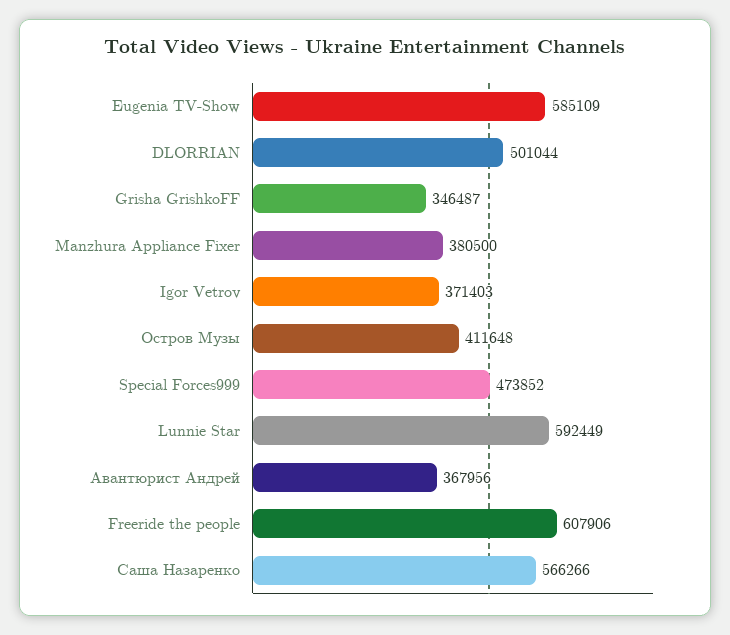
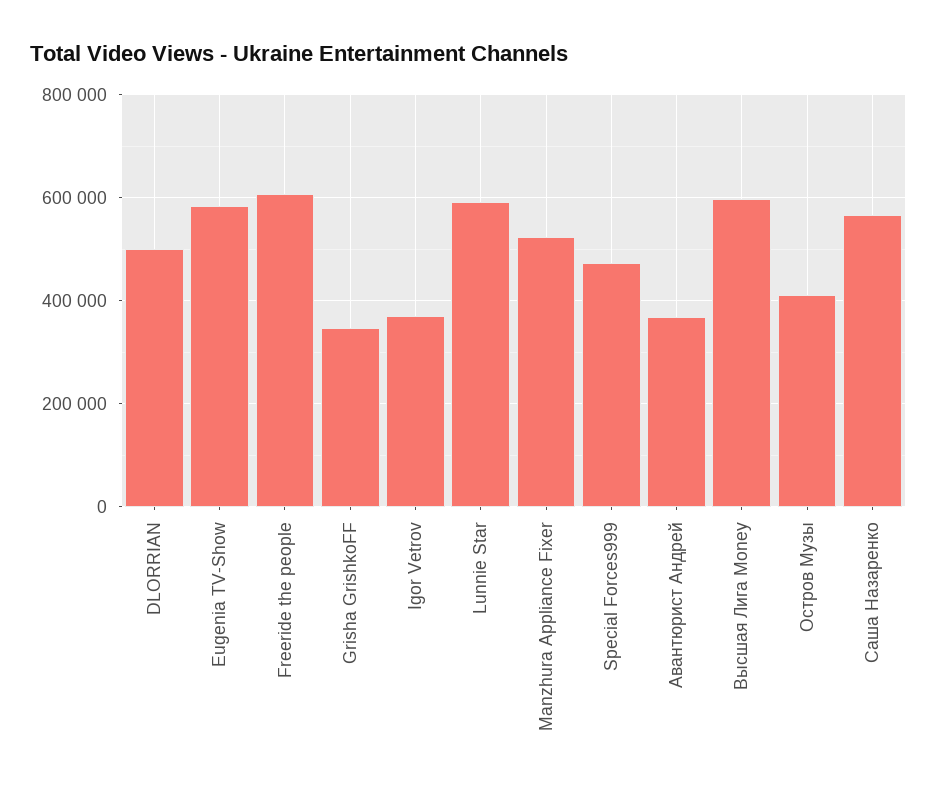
Manzhura Appliance Fixer: 380500 -> 520000
Высшая Лига Money: none -> 600000

